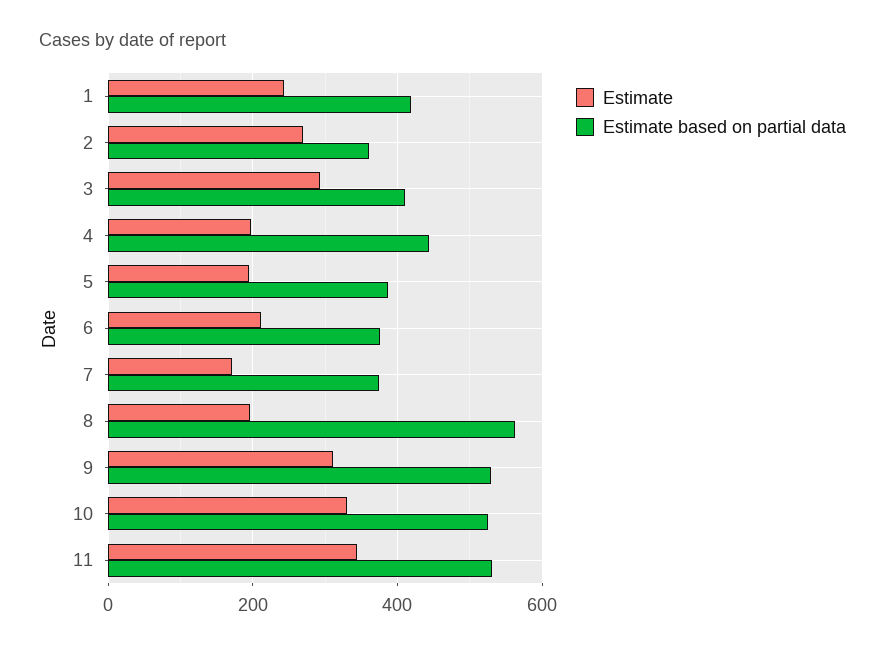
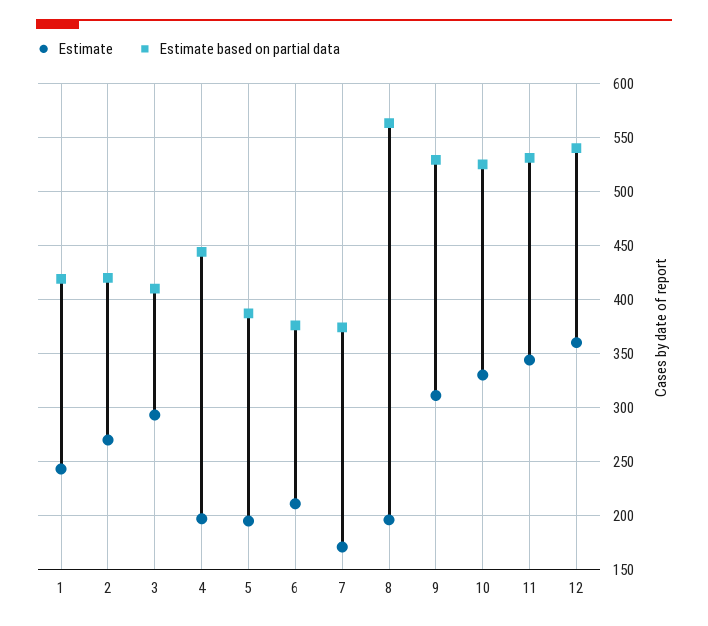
Estimate based on partial data, 2: 360 -> 420
Estimate, 12: none -> 360
Estimate based on partial data, 12: none -> 540

